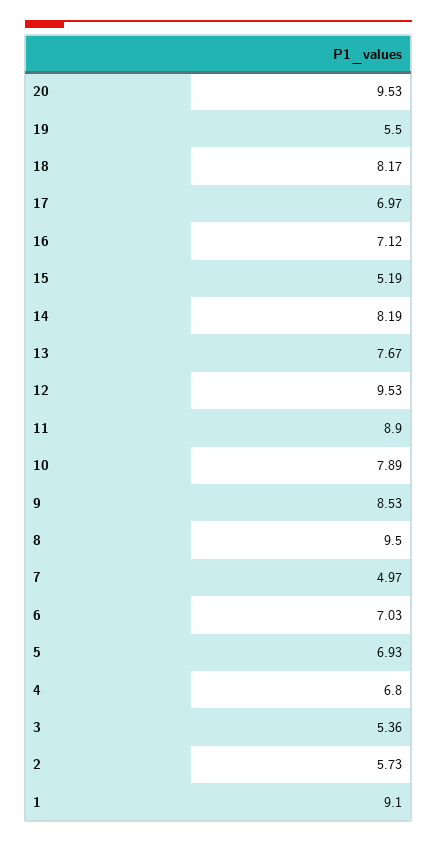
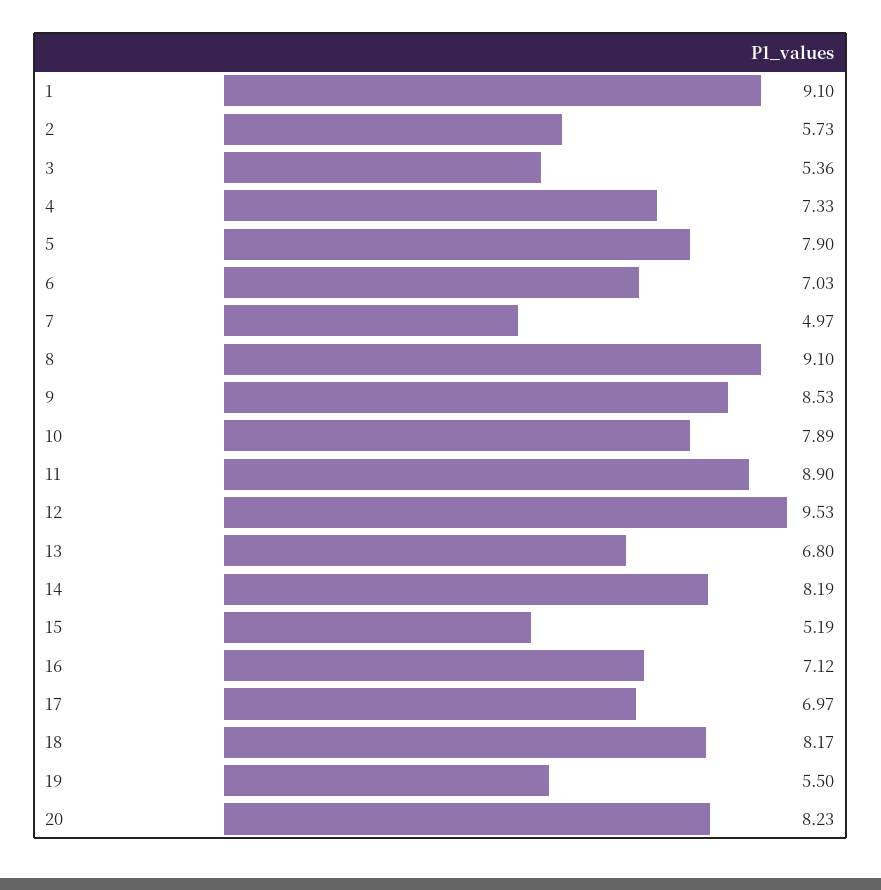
20: 9.53 -> 8.23
13: 7.67 -> 6.8
8: 9.5 -> 9.1
5: 6.93 -> 7.9
4: 6.8 -> 7.33

